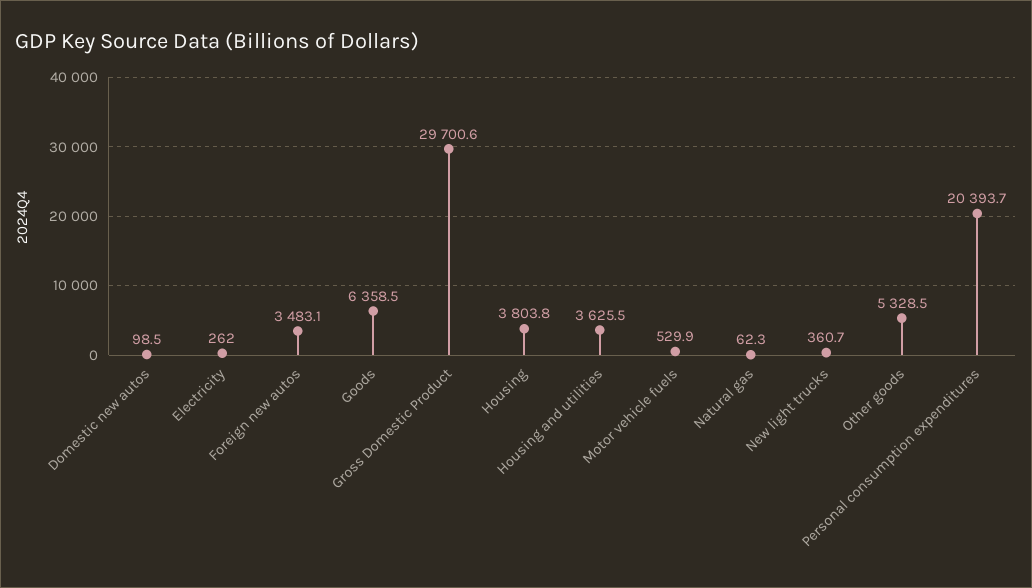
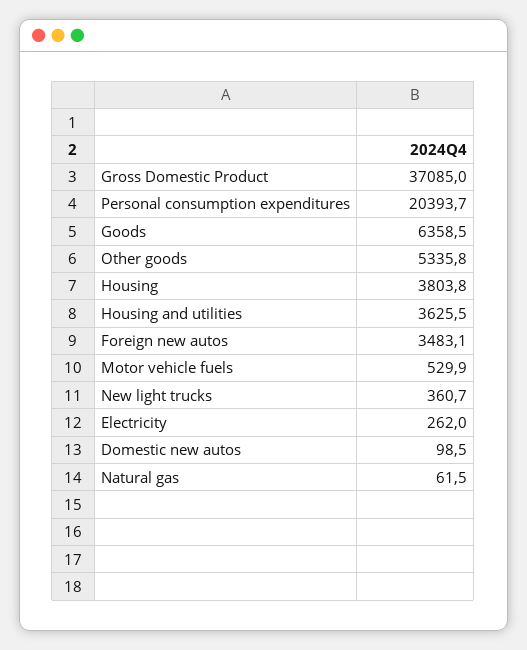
Gross Domestic Product: 29700.6 -> 37085
Natural gas: 62.3 -> 61.5
Other goods: 5328.5 -> 5335.8

